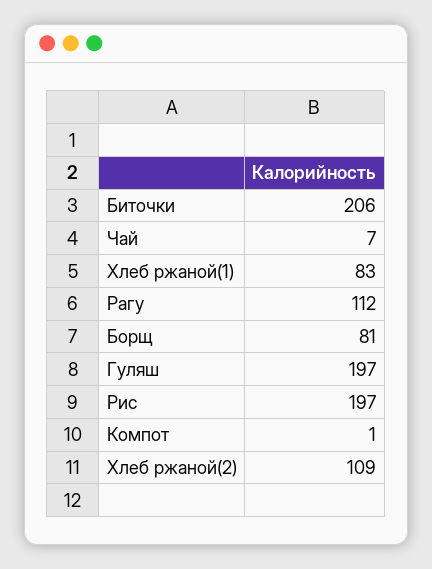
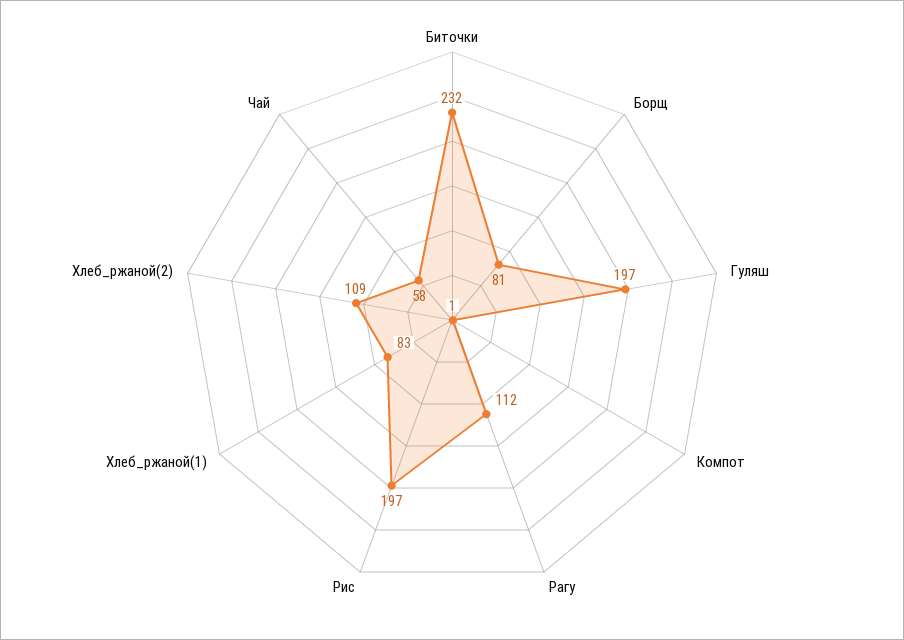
Биточки: 206 -> 232
Чай: 7 -> 58

